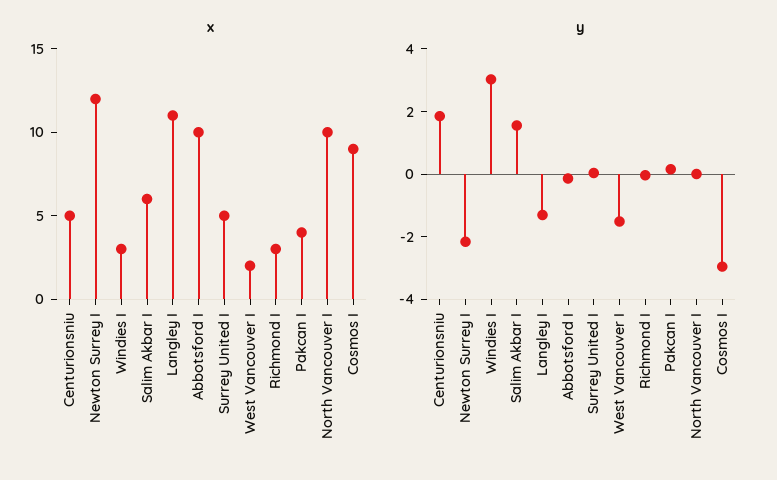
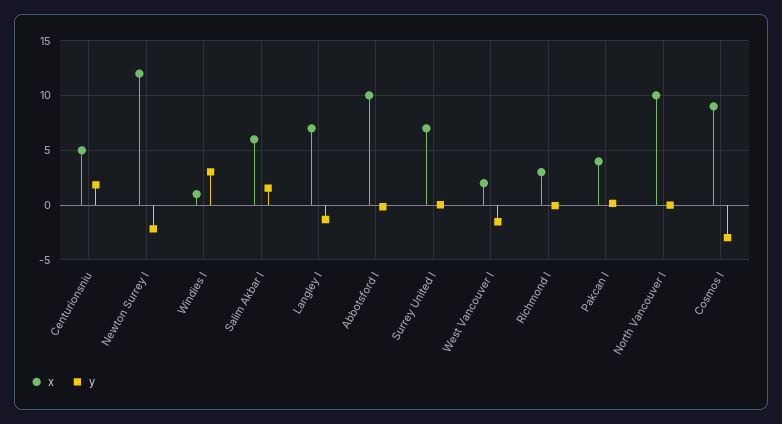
x, Windies I: 3 -> 1
x, Langley I: 11 -> 7
x, Surrey United I: 5 -> 7

